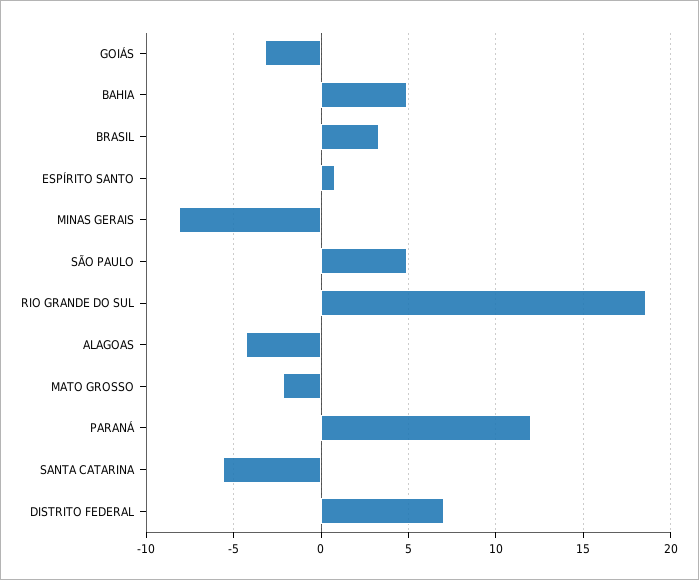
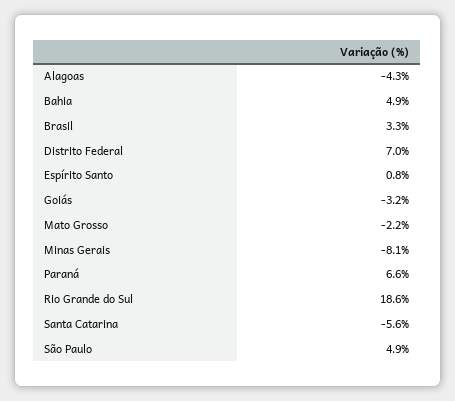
PARANÁ: 12 -> 6.6

